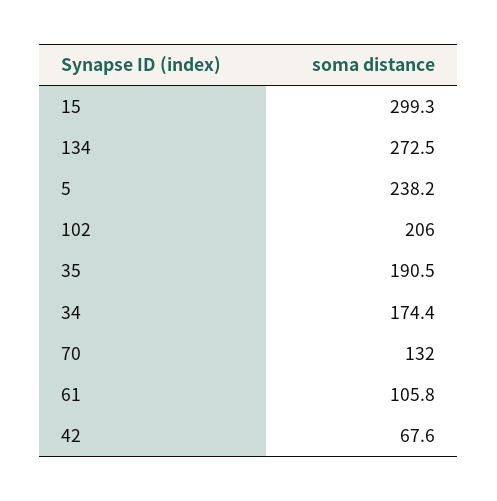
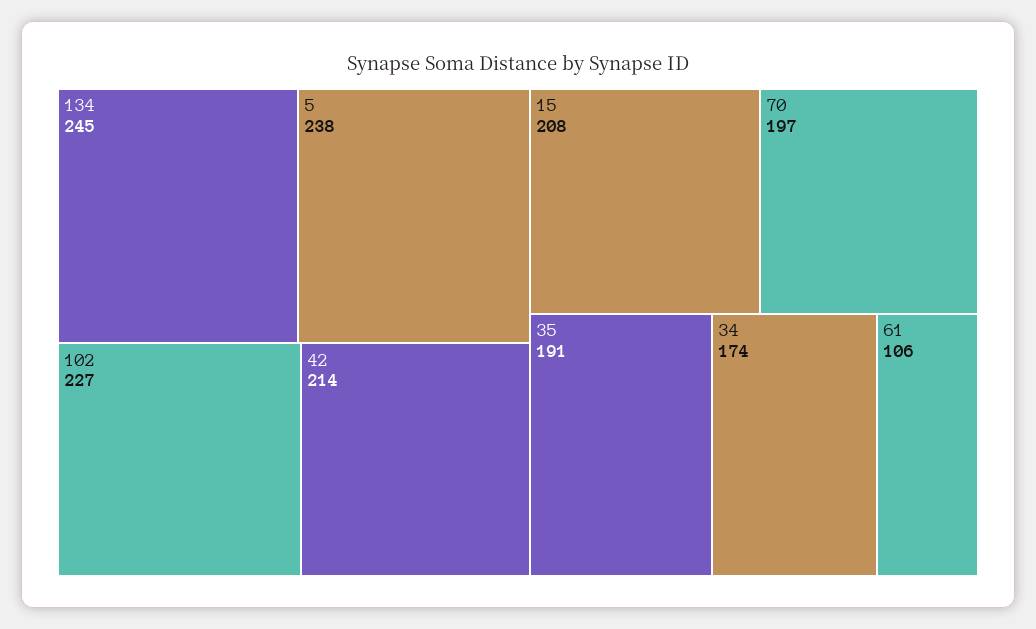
15: 299.3 -> 208
134: 272.5 -> 245
102: 206 -> 227
70: 132 -> 197
42: 67.6 -> 214

